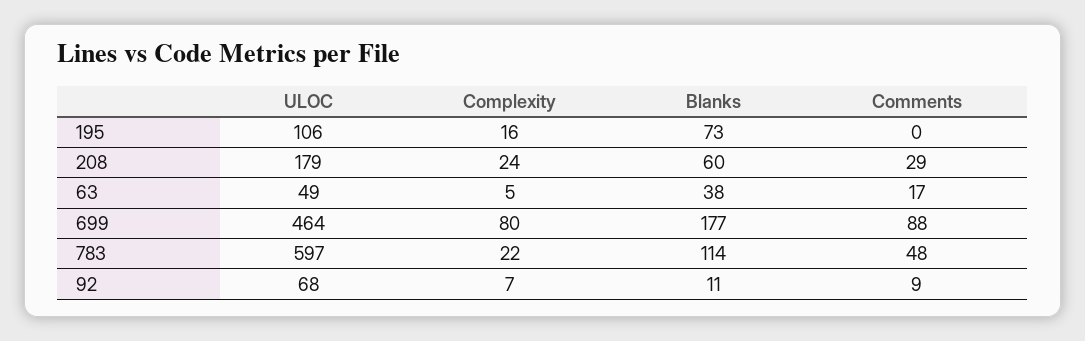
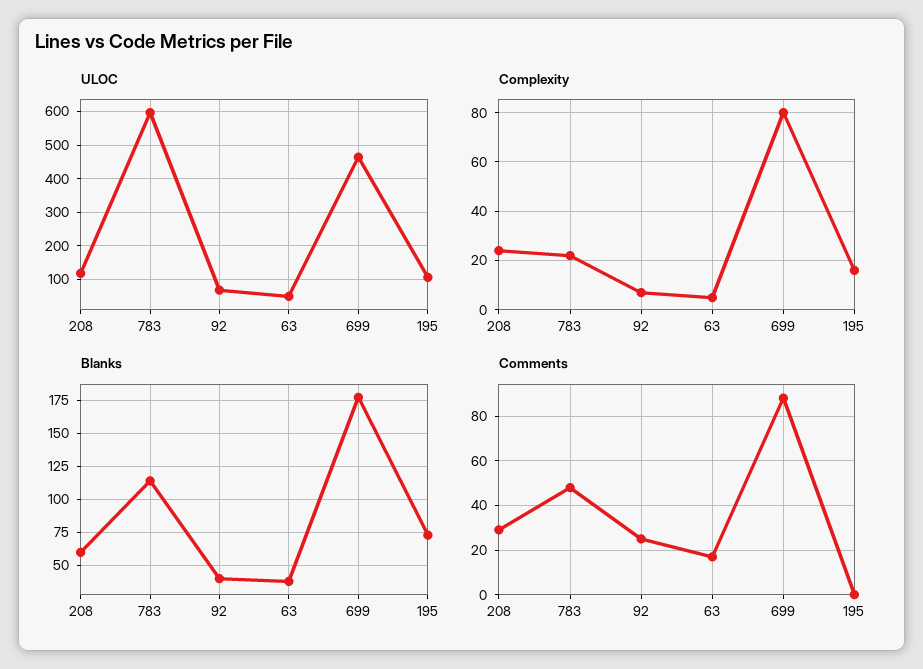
ULOC, 208: 179 -> 120
Blanks, 92: 11 -> 40
Comments, 92: 9 -> 25

